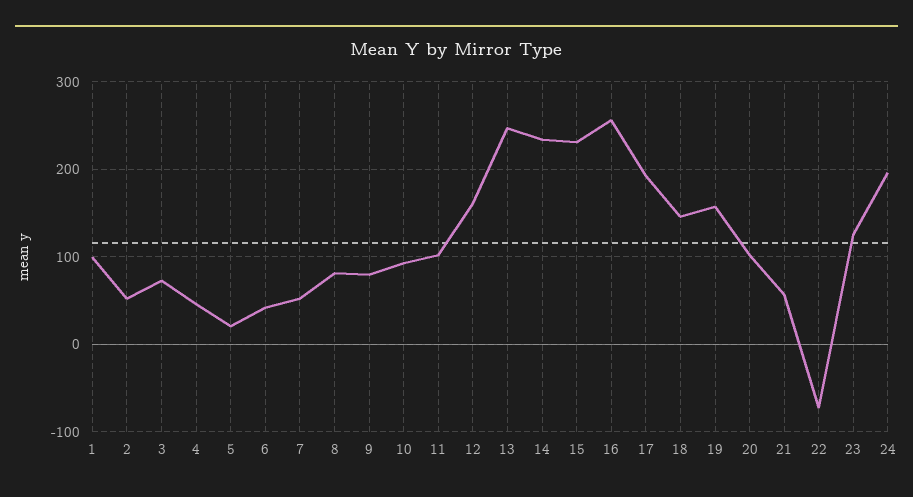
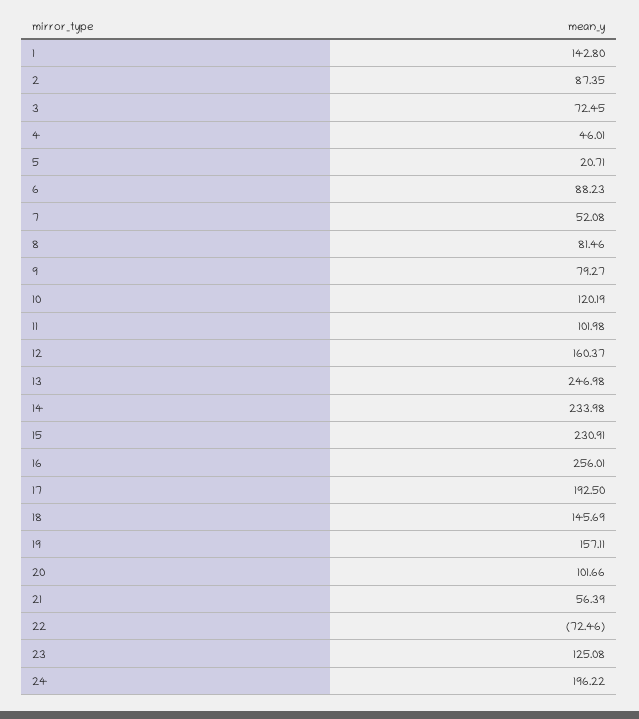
1: 100 -> 142.8
2: 50 -> 87.35
6: 40 -> 88.23
10: 90 -> 120.19

